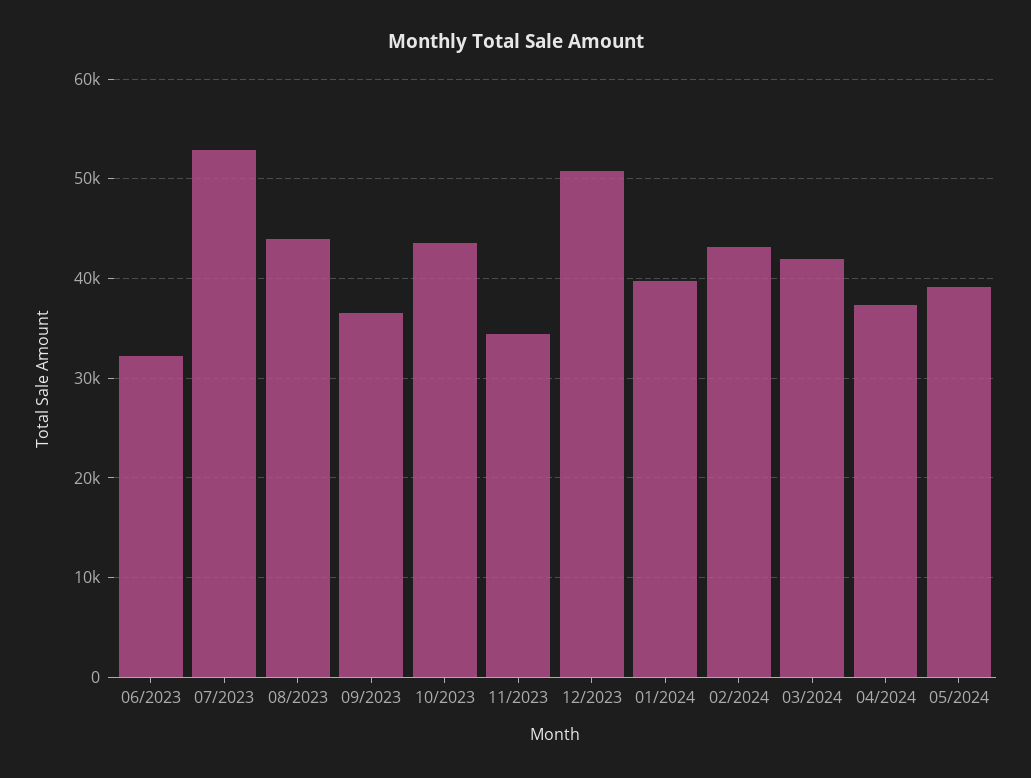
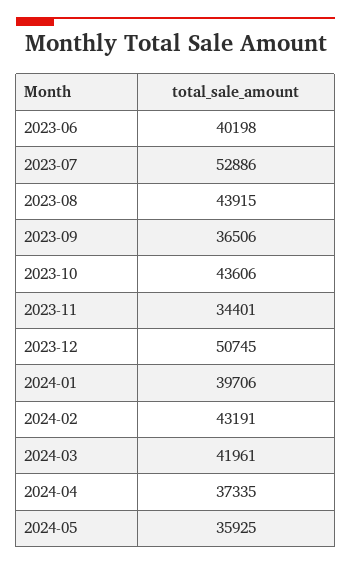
06/2023: 32000 -> 40198
05/2024: 39000 -> 35925

